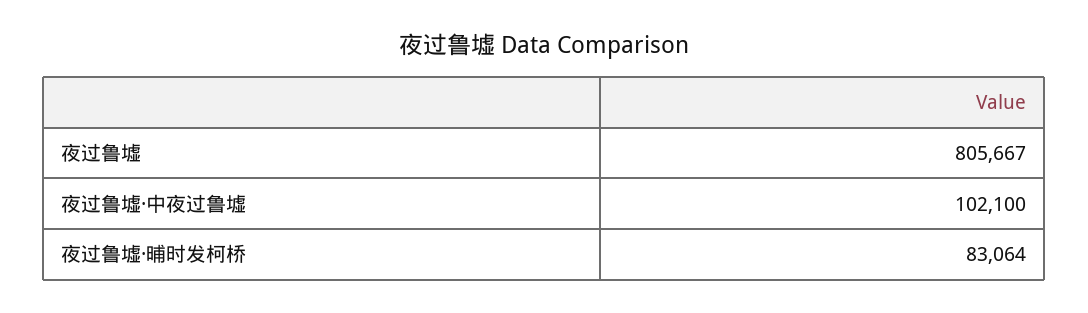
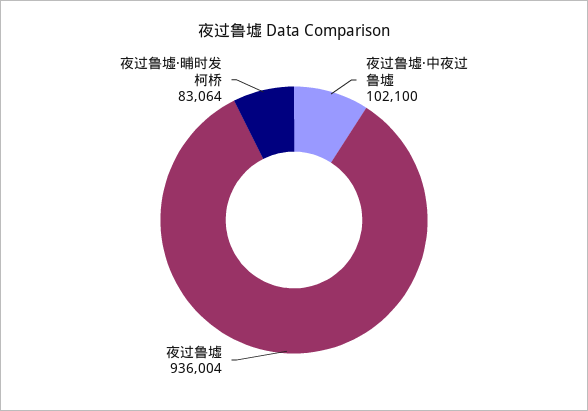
夜过鲁墟: 805667 -> 936004

